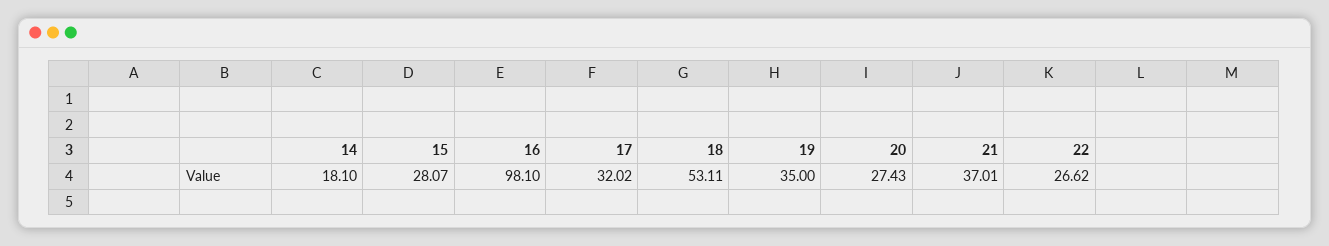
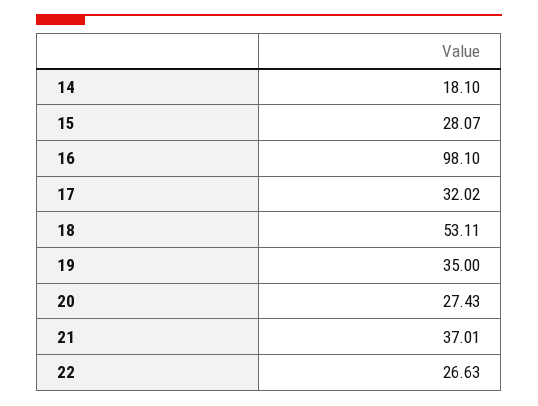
22: 26.62 -> 26.63

